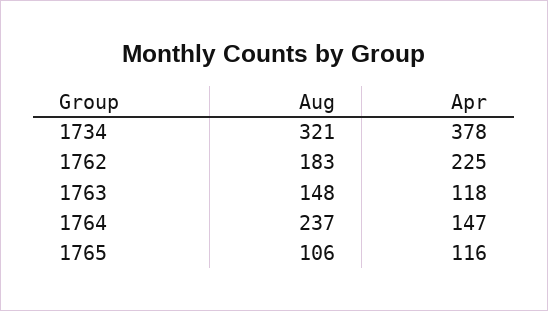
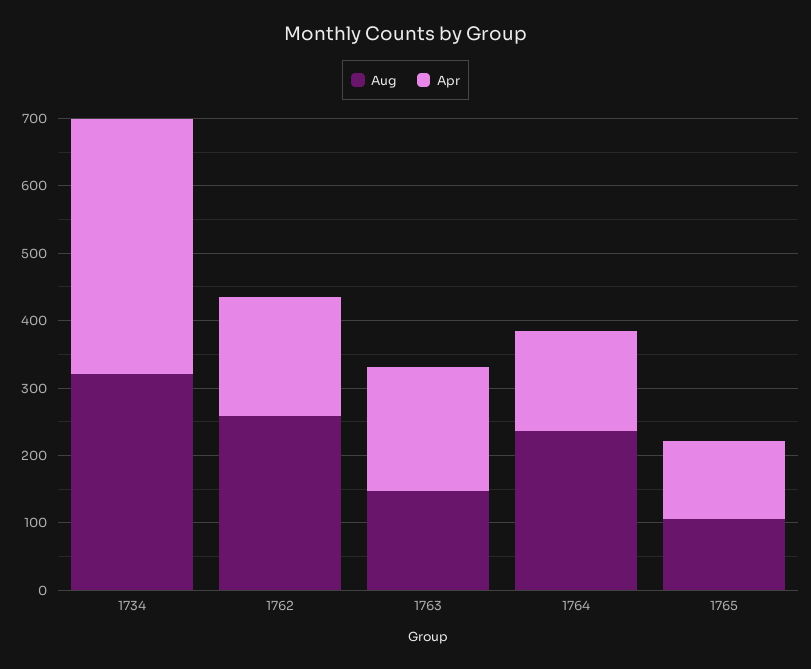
Aug, 1762: 183 -> 260
Apr, 1762: 225 -> 180
Apr, 1763: 118 -> 180

